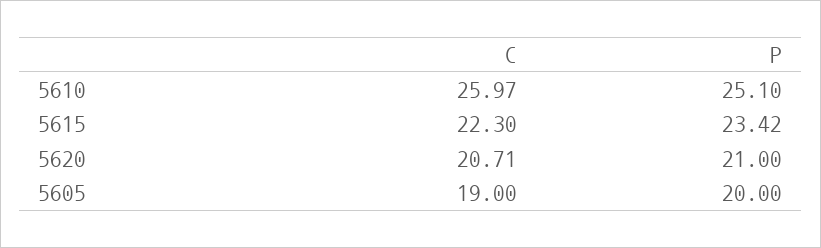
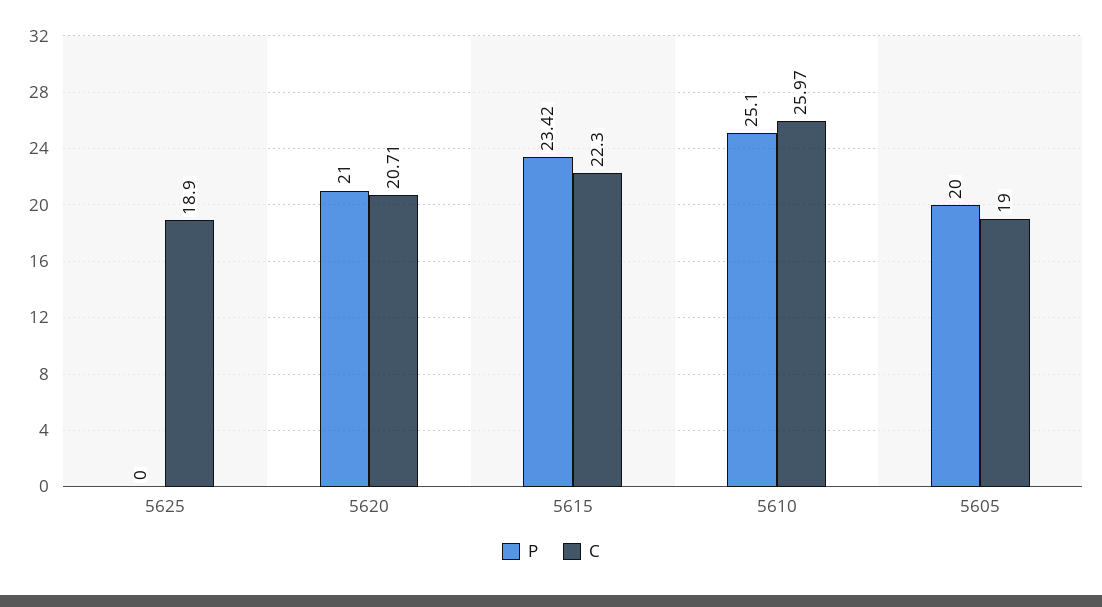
P, 5625: none -> 0
C, 5625: none -> 18.9

